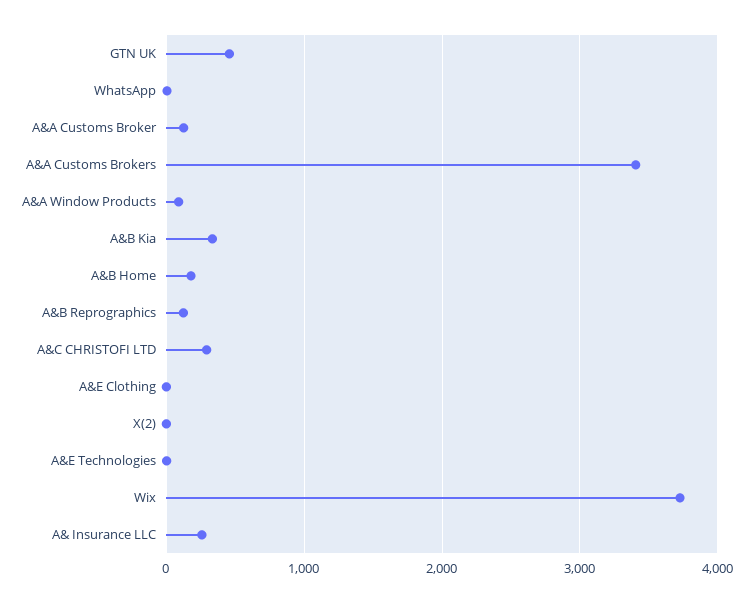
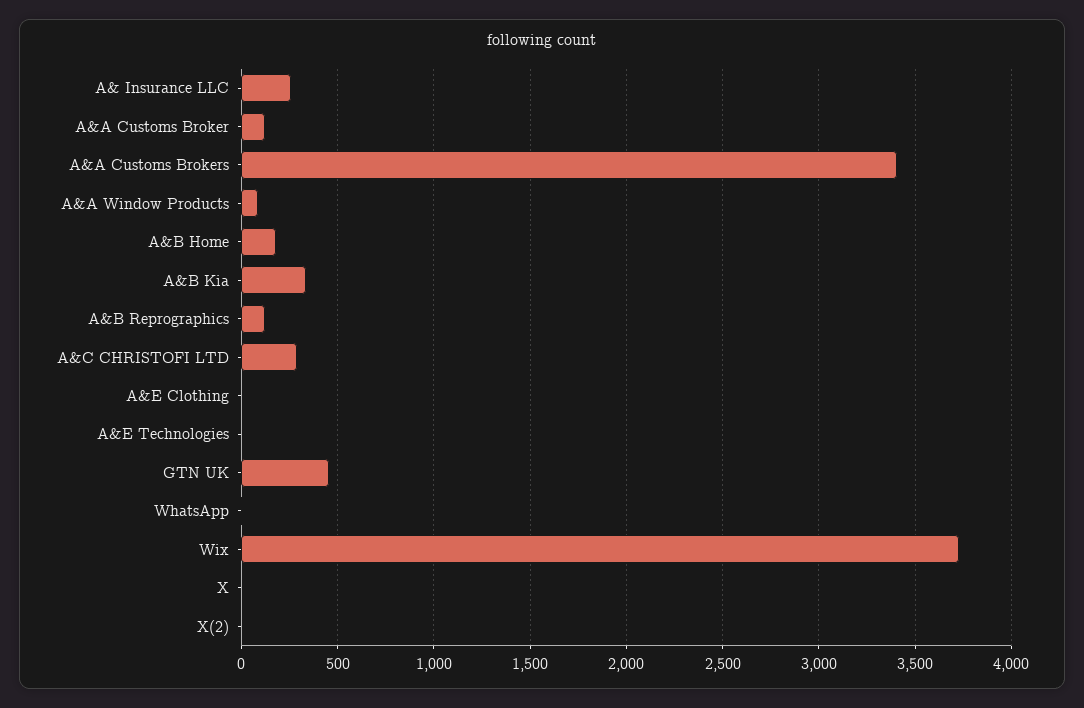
X: none -> 0

